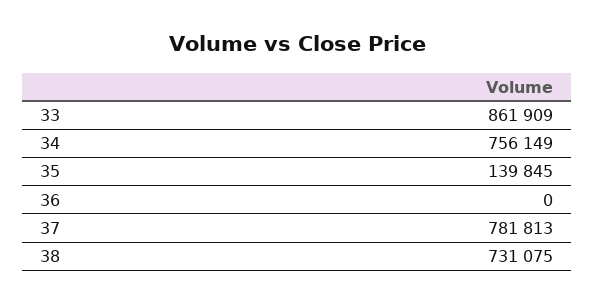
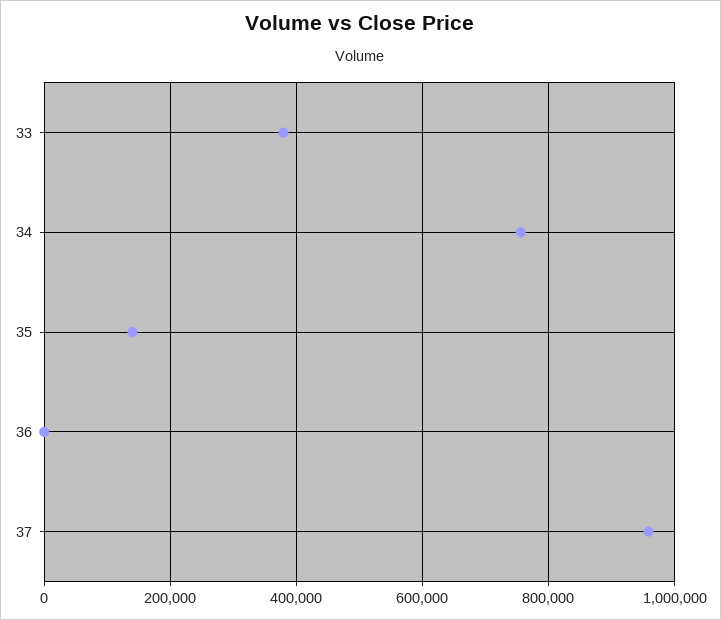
33: 861909 -> 380000
37: 781813 -> 960000
38: 731075 -> none

